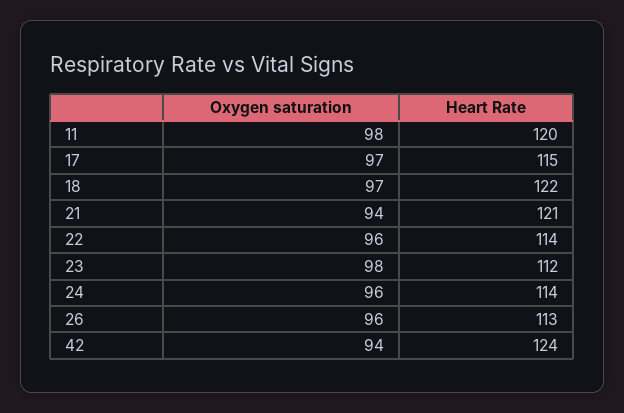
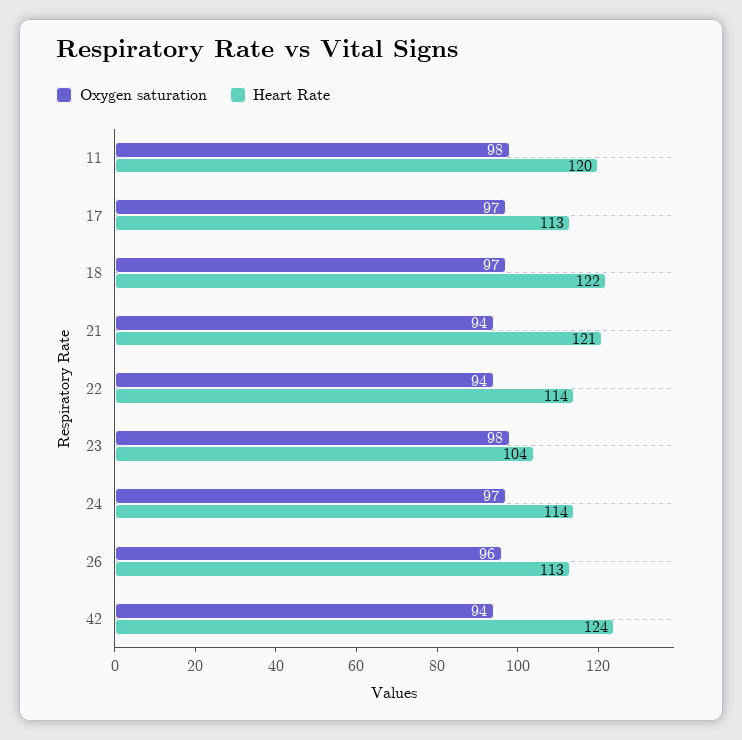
Heart Rate, 17: 115 -> 113
Oxygen saturation, 22: 96 -> 94
Heart Rate, 23: 112 -> 104
Oxygen saturation, 24: 96 -> 97

